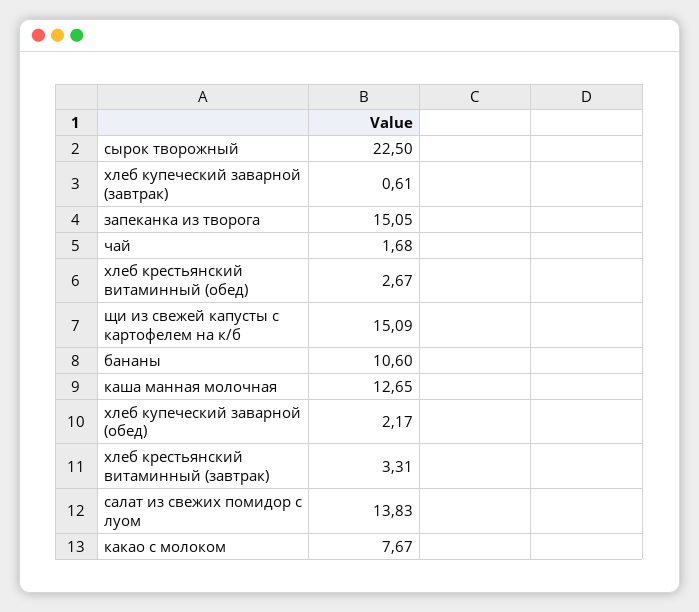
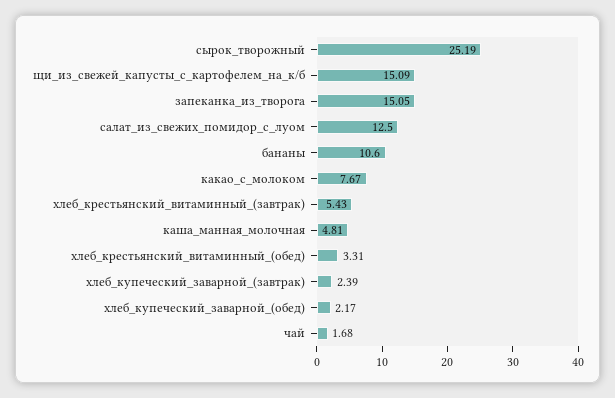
сырок творожный: 22.5 -> 25.19
хлеб купеческий заварной (завтрак): 0.61 -> 2.39
хлеб крестьянский витаминный (обед): 2.67 -> 3.31
каша манная молочная: 12.65 -> 4.81
хлеб крестьянский витаминный (завтрак): 3.31 -> 5.43
салат из свежих помидор с луом: 13.83 -> 12.5

